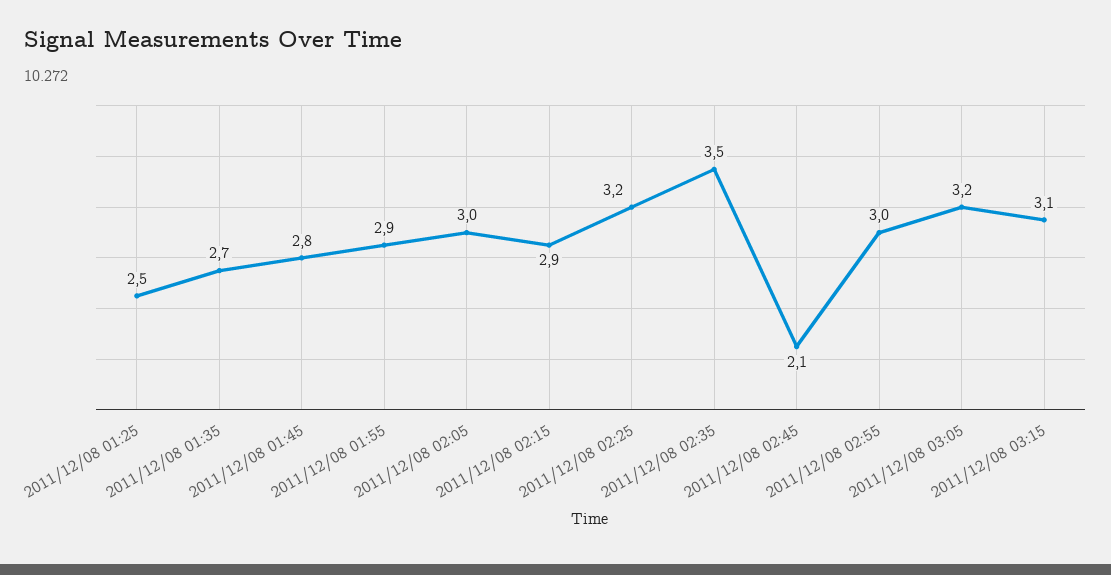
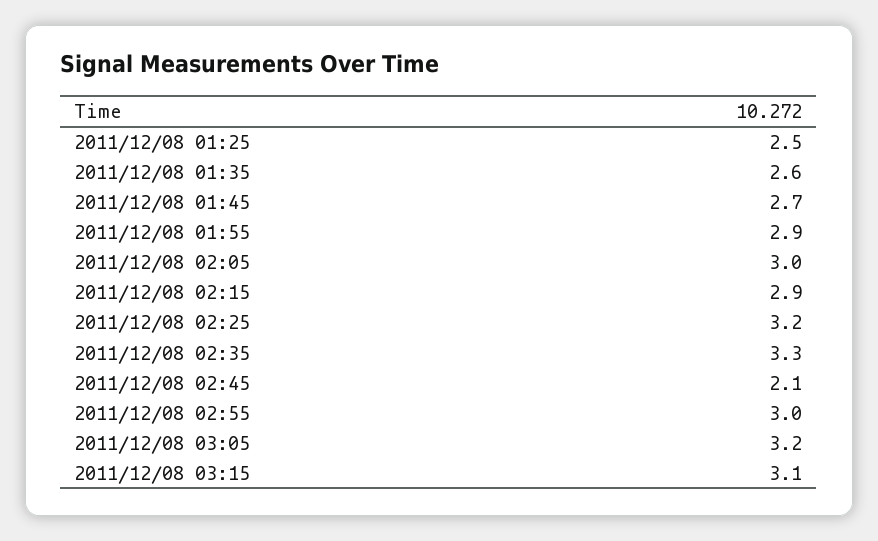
2011/12/08 01:35: 2.7 -> 2.6
2011/12/08 01:45: 2.8 -> 2.7
2011/12/08 02:35: 3.5 -> 3.3

